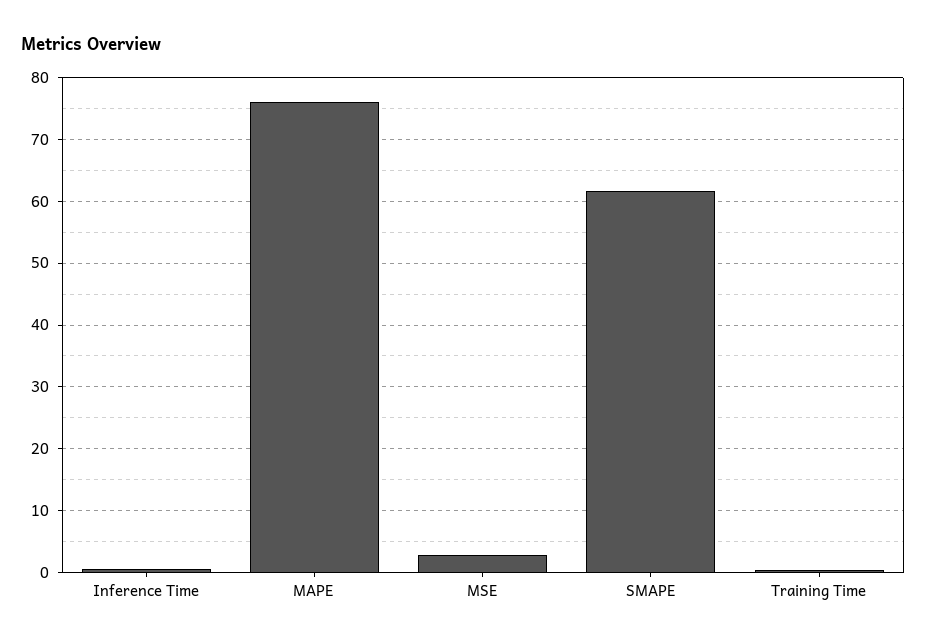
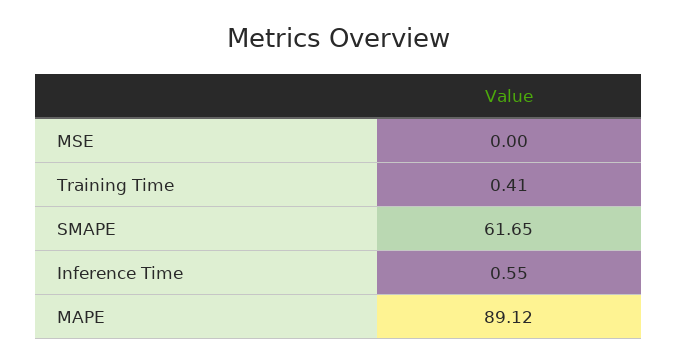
MAPE: 76 -> 89.12
MSE: 3 -> 0

